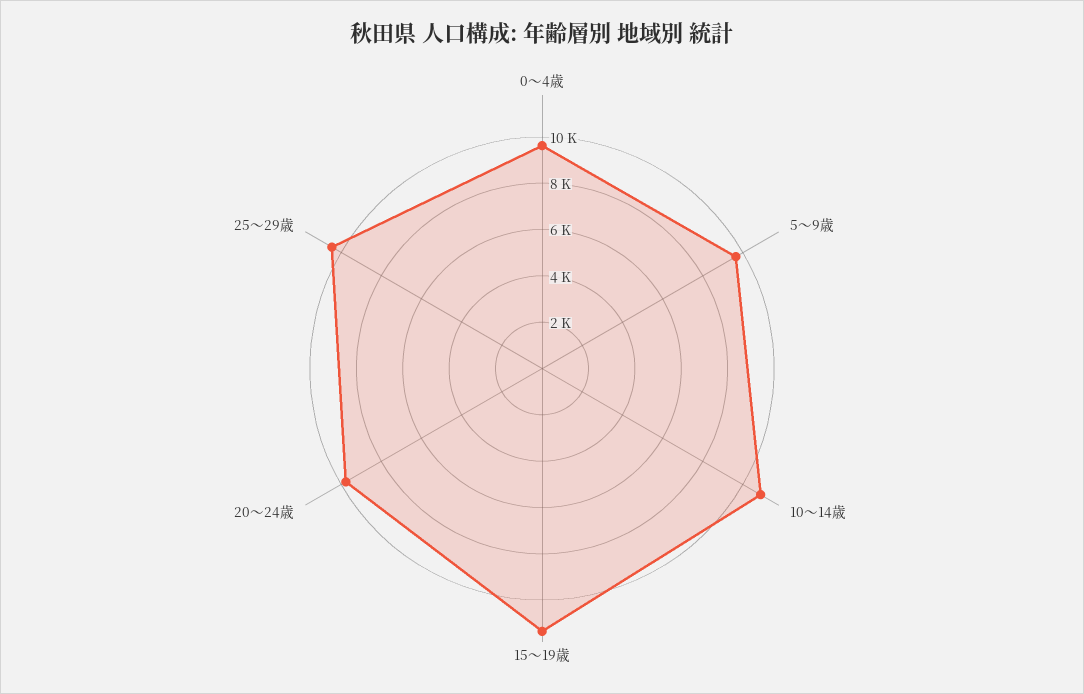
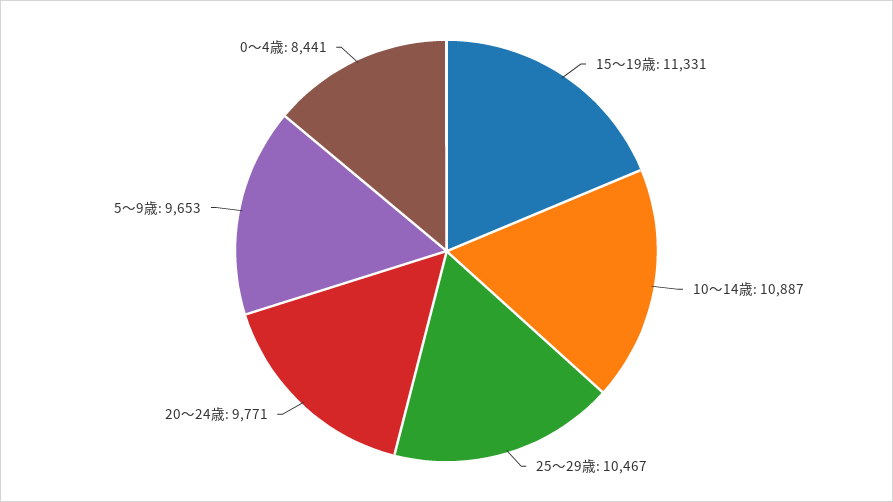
0～4歳: 9500 -> 8441

